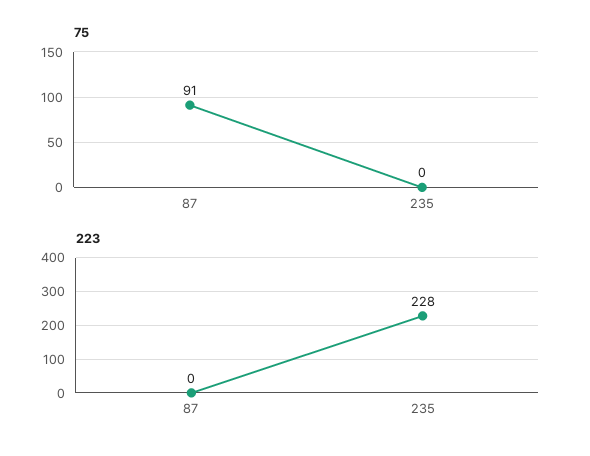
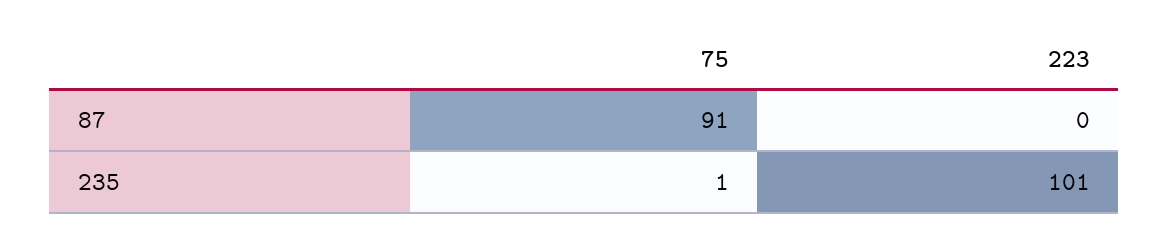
75, 235: 0 -> 1
223, 235: 228 -> 101

